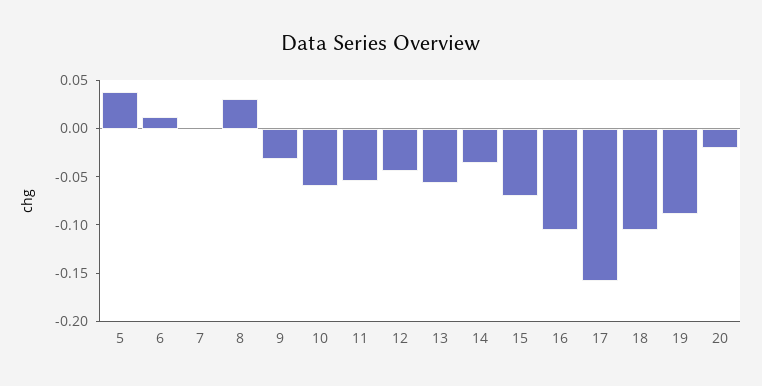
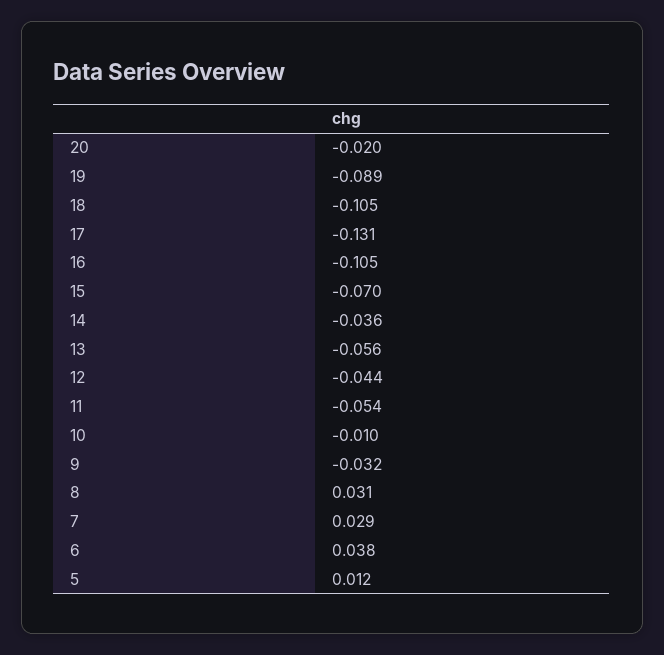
5: 0.04 -> 0.012
6: 0.01 -> 0.038
7: 0 -> 0.029
10: -0.06 -> -0.01
17: -0.16 -> -0.131

